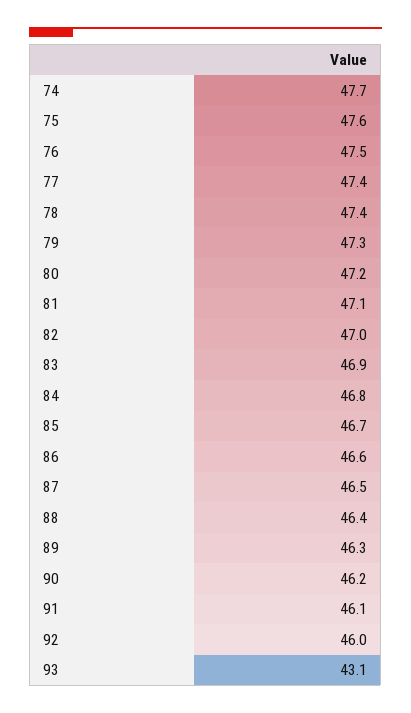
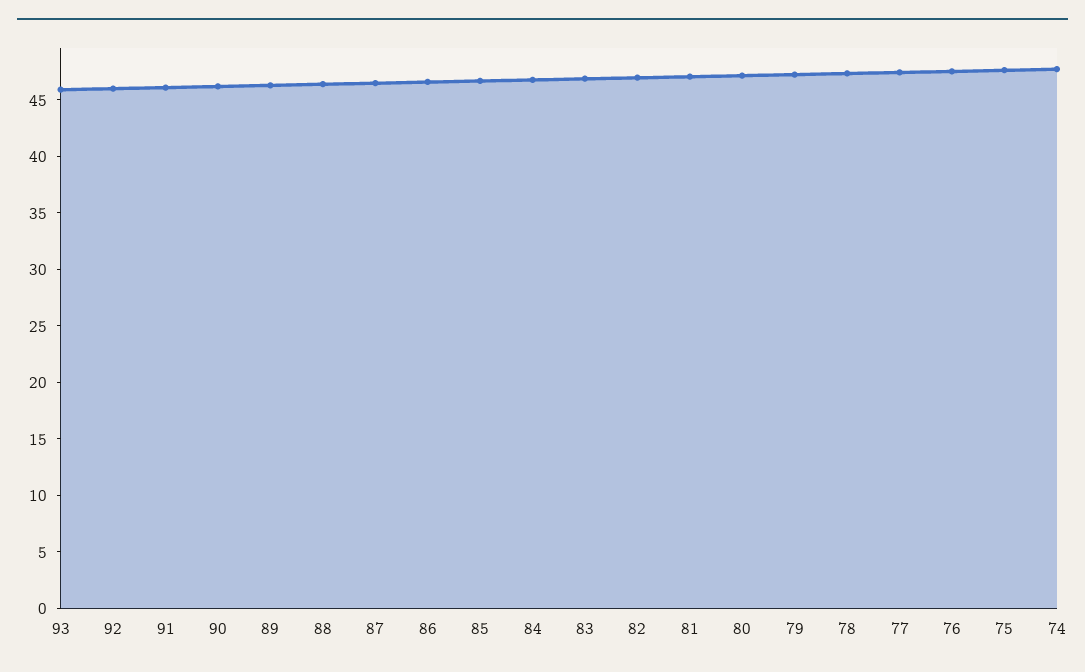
93: 43.1 -> 46

